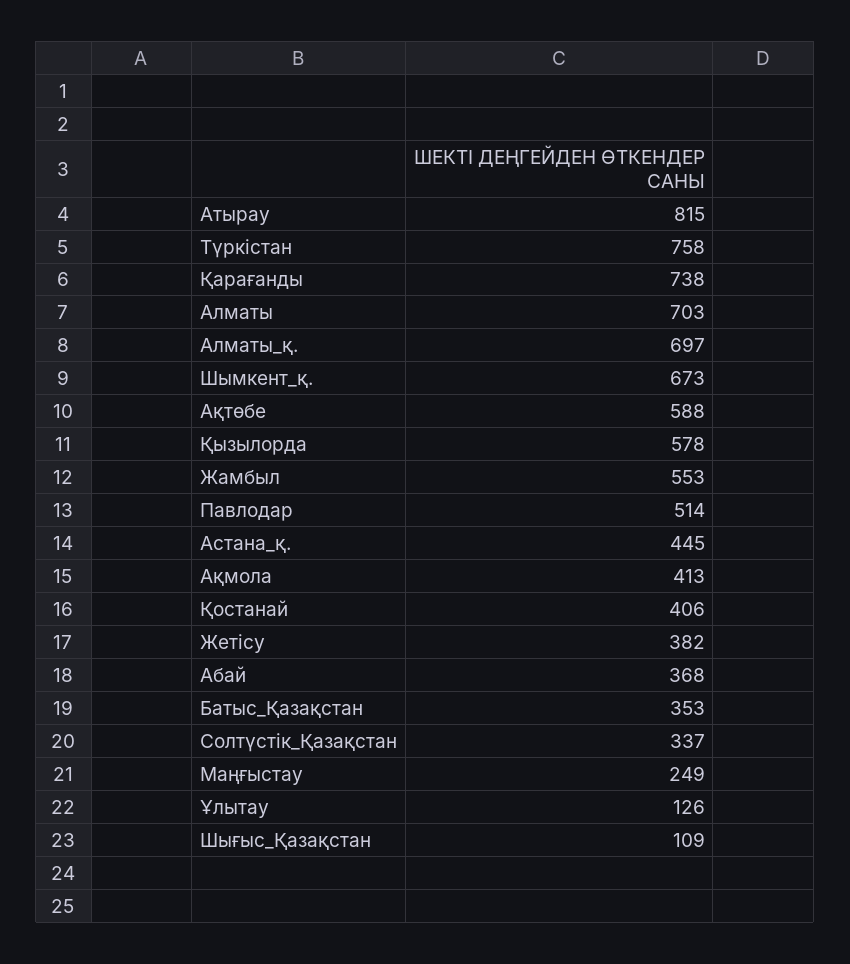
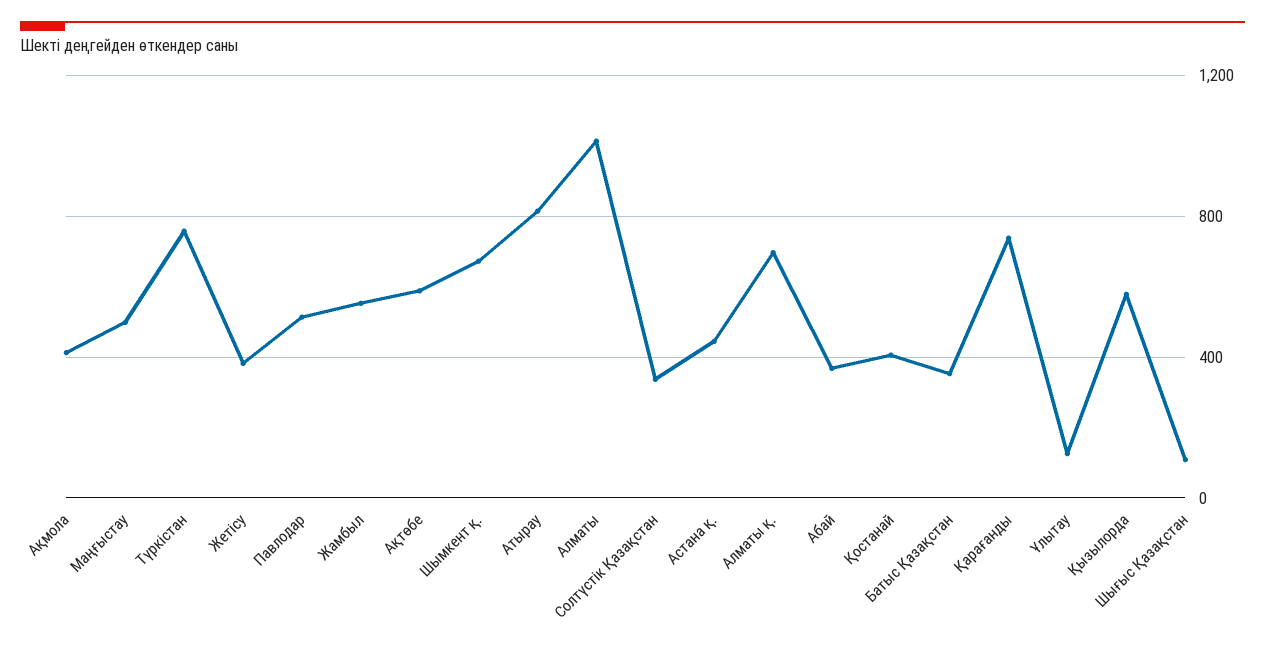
Алматы: 703 -> 1000
Маңғыстау: 249 -> 500

